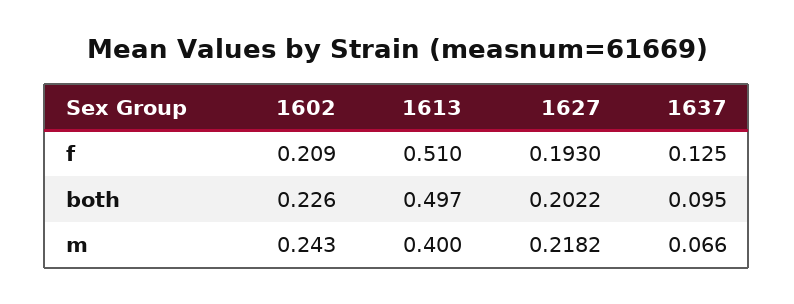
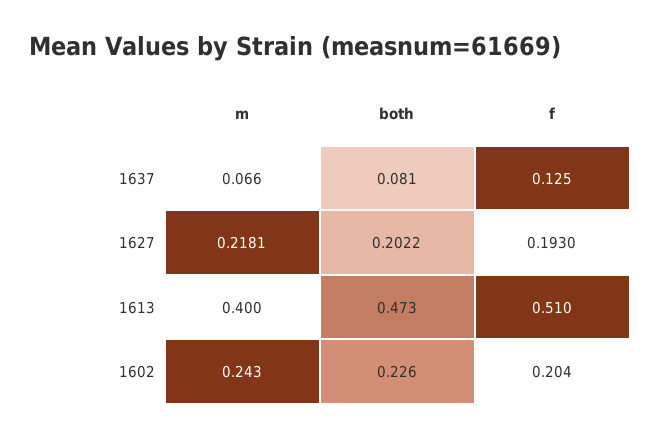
1602, f: 0.209 -> 0.204
1613, both: 0.497 -> 0.473
1637, both: 0.095 -> 0.081
1627, m: 0.2182 -> 0.2181

